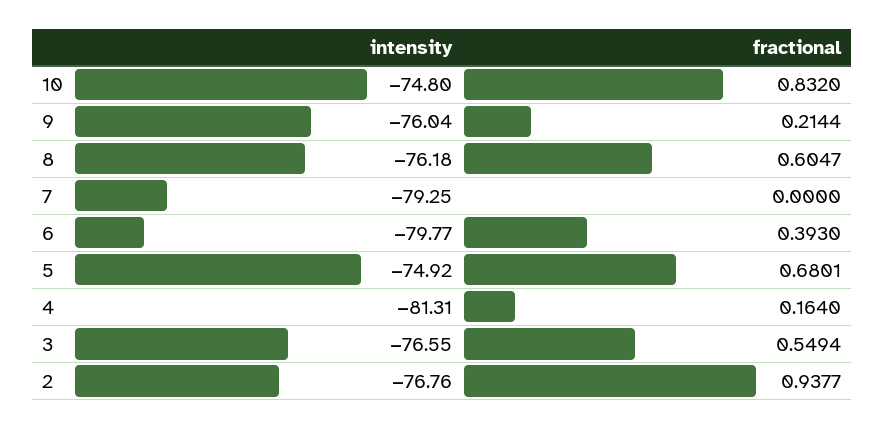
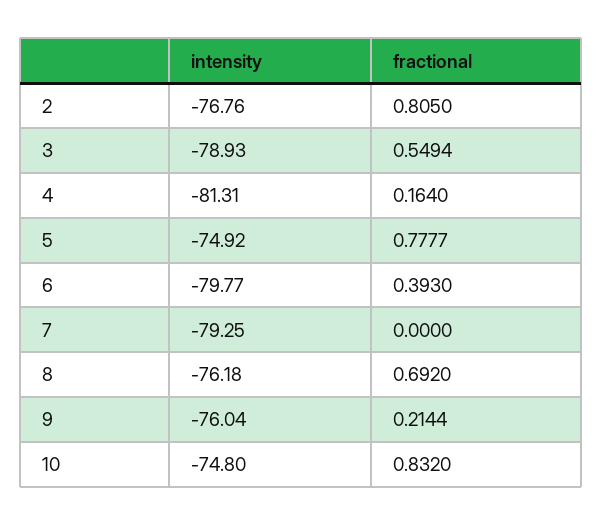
fractional, 8: 0.6047 -> 0.692
fractional, 5: 0.6801 -> 0.7777
intensity, 3: -76.55 -> -78.93
fractional, 2: 0.9377 -> 0.805

